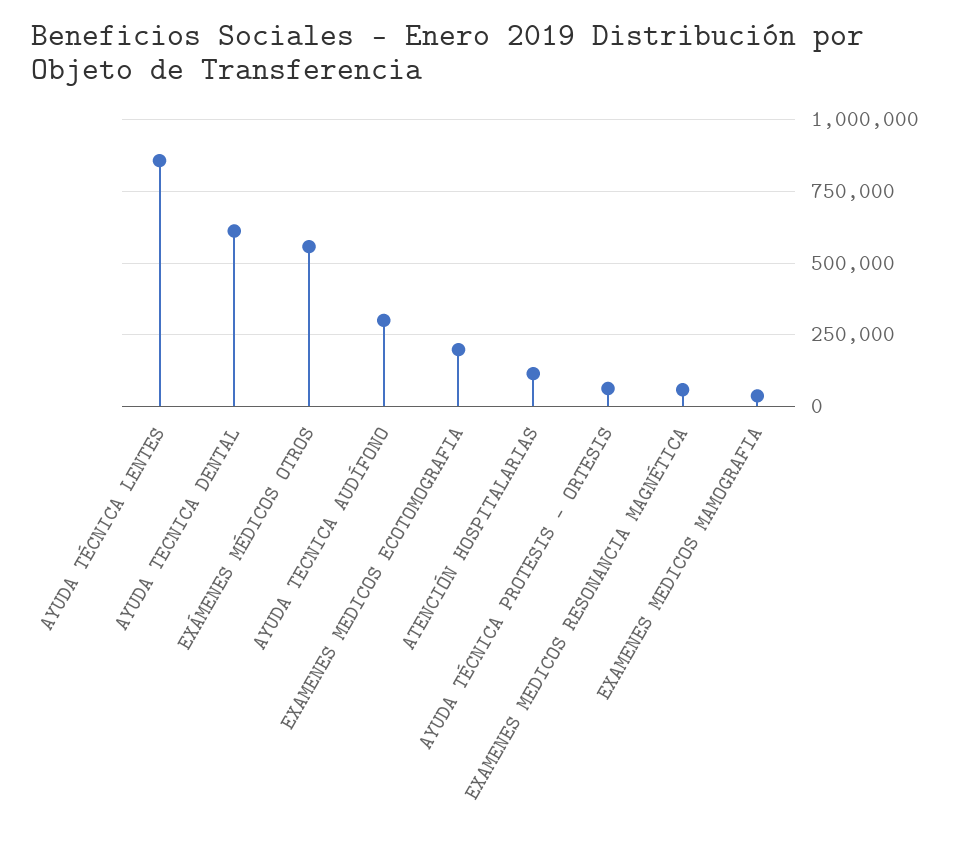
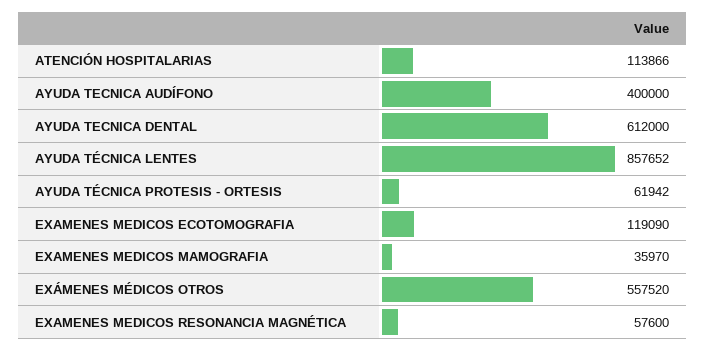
AYUDA TECNICA AUDÍFONO: 300000 -> 400000
EXAMENES MEDICOS ECOTOMOGRAFIA: 200000 -> 119090

